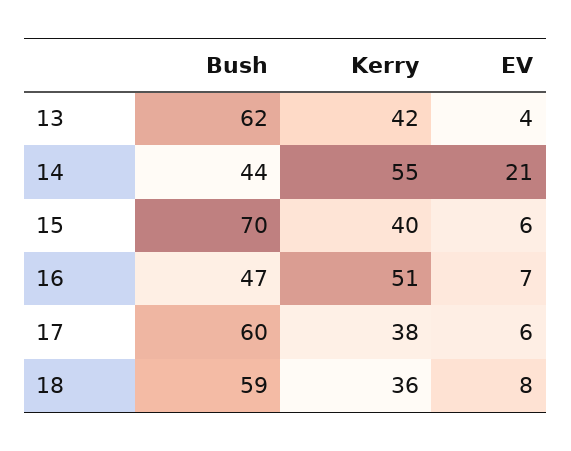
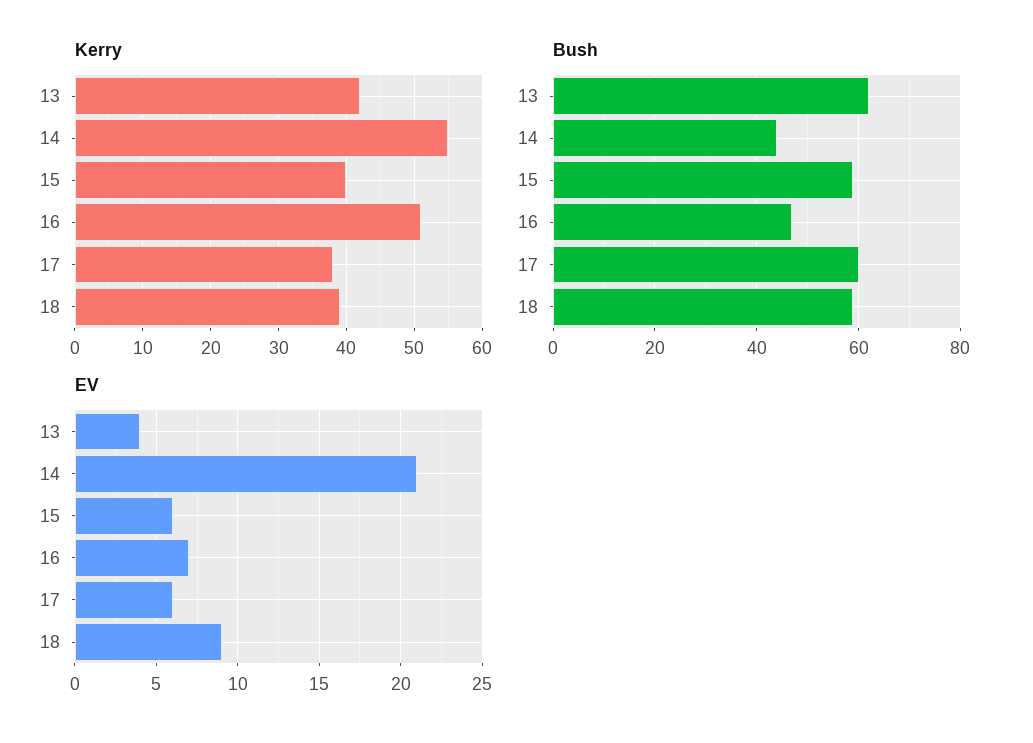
Bush, 15: 70 -> 60
Kerry, 18: 36 -> 39
EV, 18: 8 -> 9

